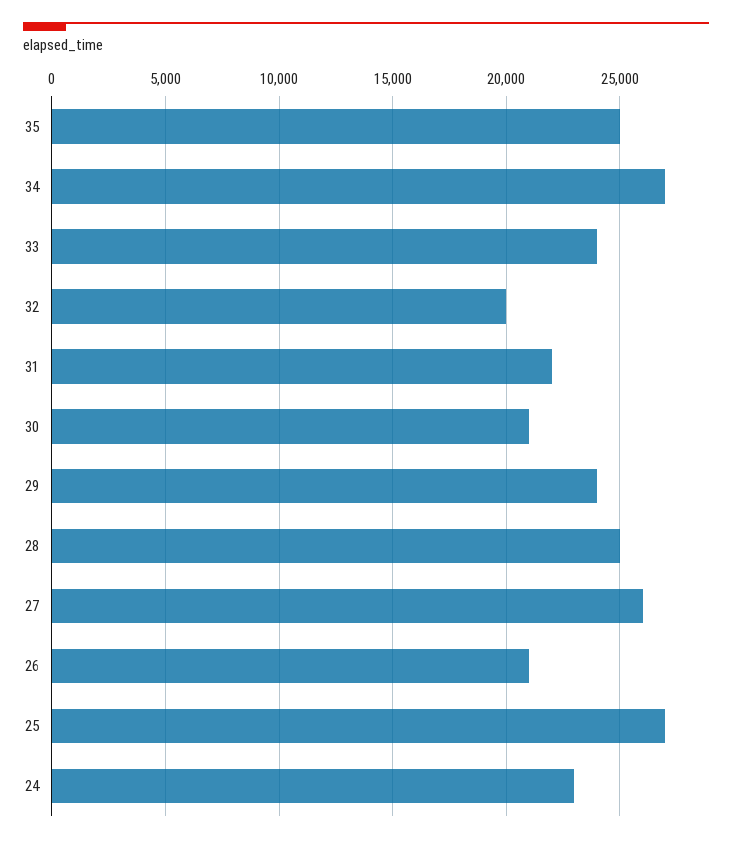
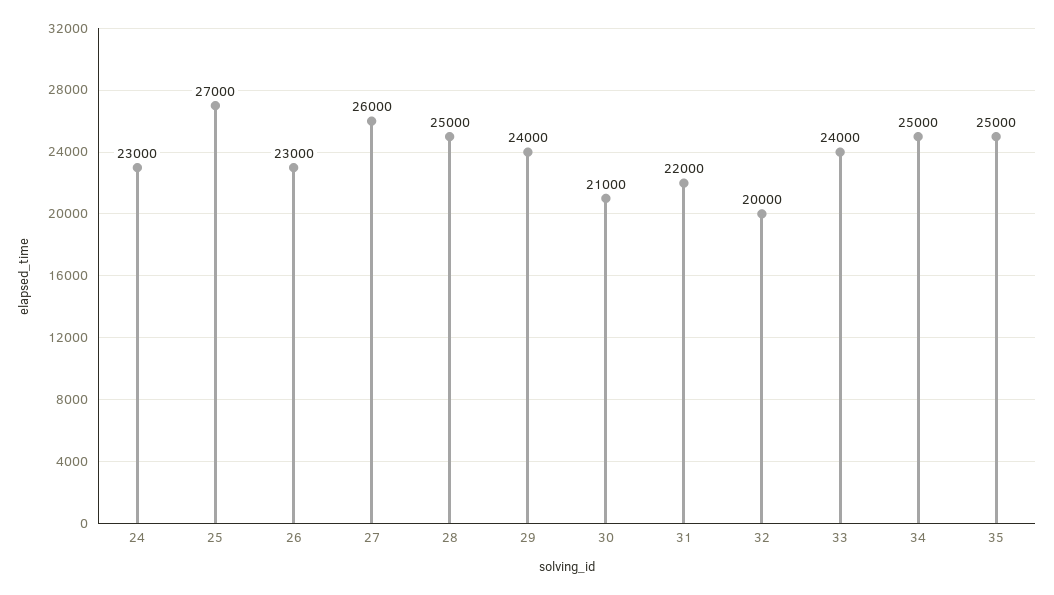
34: 27000 -> 25000
26: 21000 -> 23000

